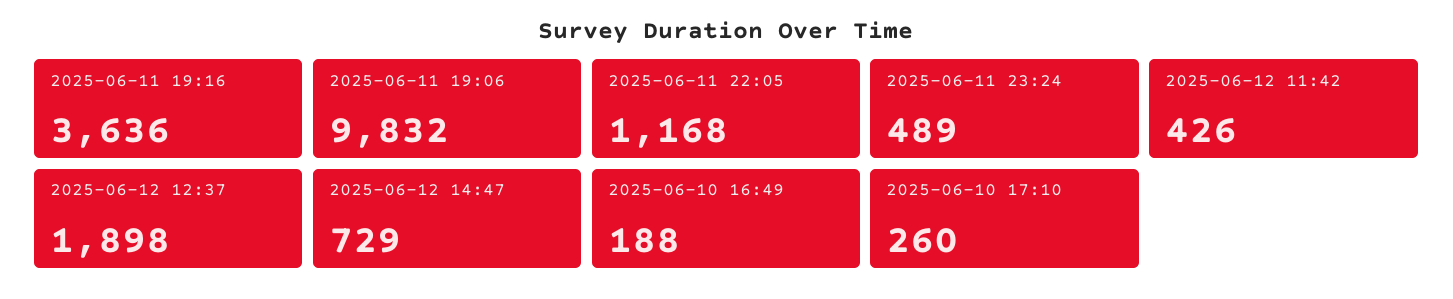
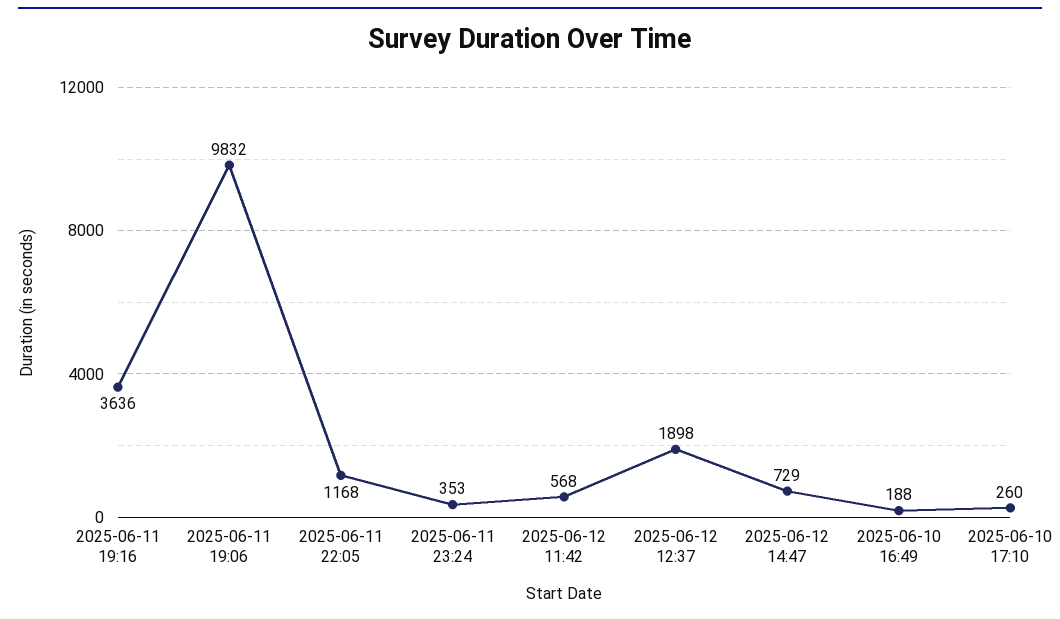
2025-06-11 23:24: 489 -> 353
2025-06-12 11:42: 426 -> 568

